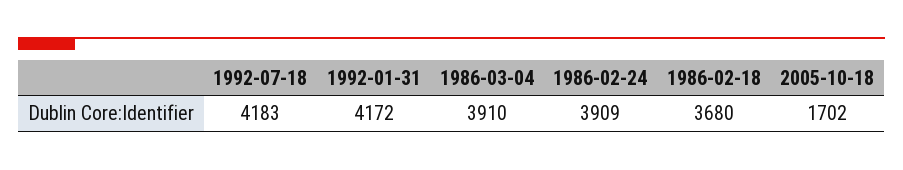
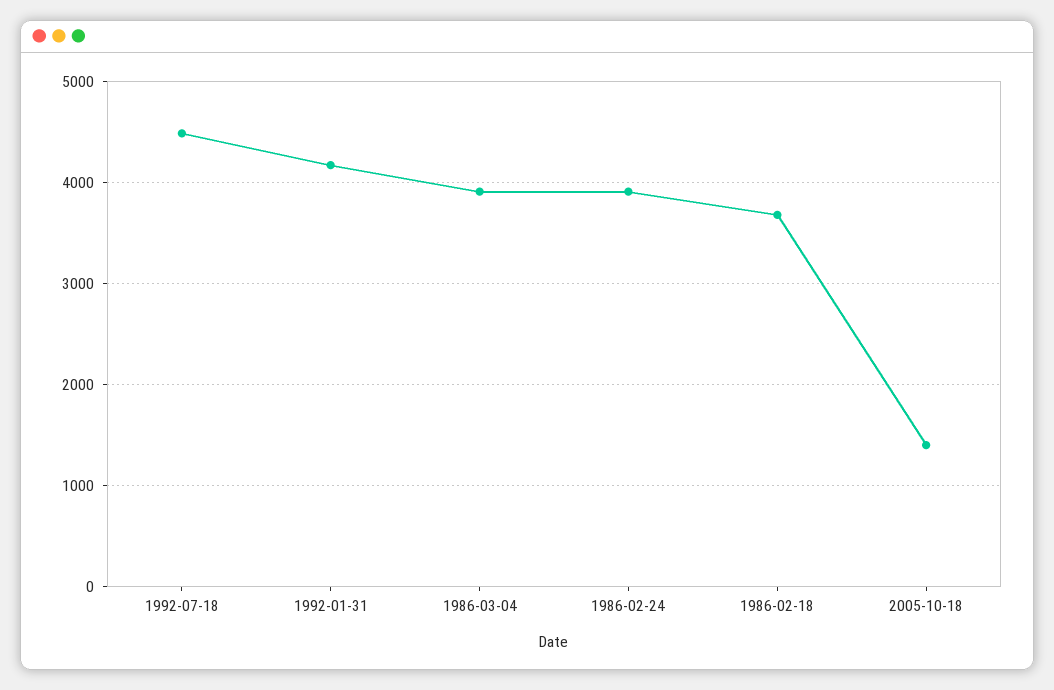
1992-07-18: 4183 -> 4500
2005-10-18: 1702 -> 1400

